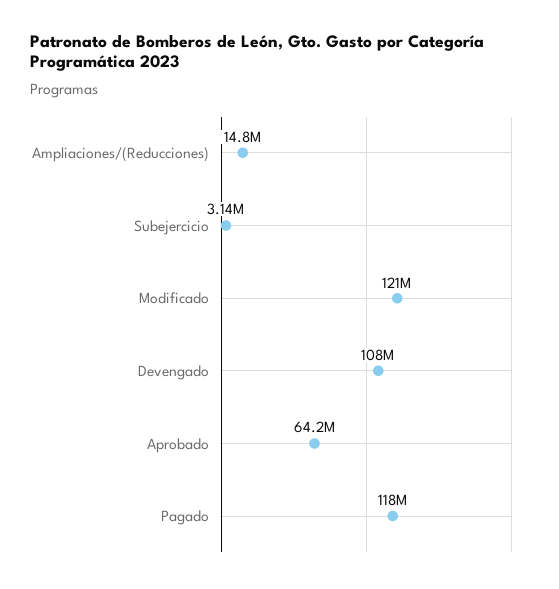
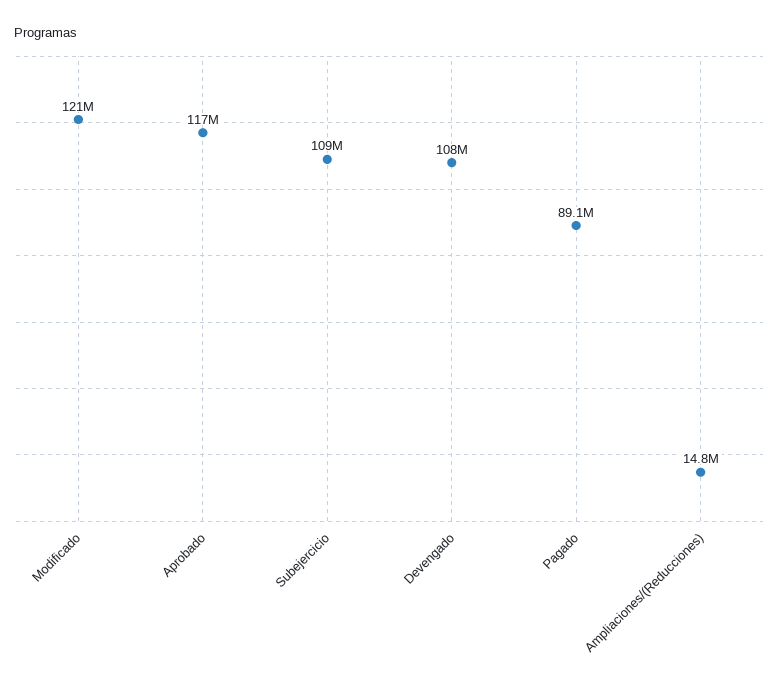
Subejercicio: 3140000 -> 109000000
Aprobado: 64200000 -> 117000000
Pagado: 118000000 -> 89100000

